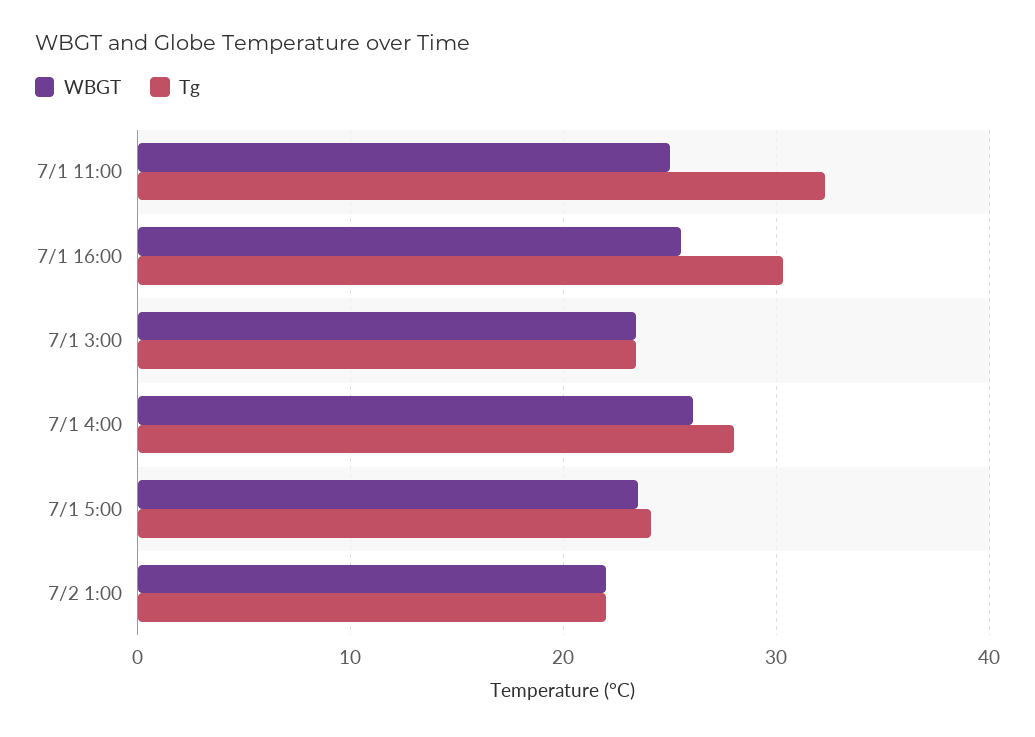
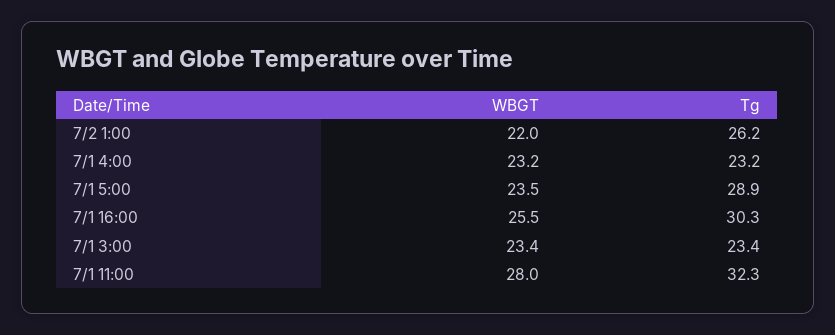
WBGT, 7/1 11:00: 25 -> 28
WBGT, 7/1 4:00: 26 -> 23.2
Tg, 7/1 4:00: 28 -> 23.2
Tg, 7/1 5:00: 24 -> 28.9
Tg, 7/2 1:00: 22 -> 26.2

